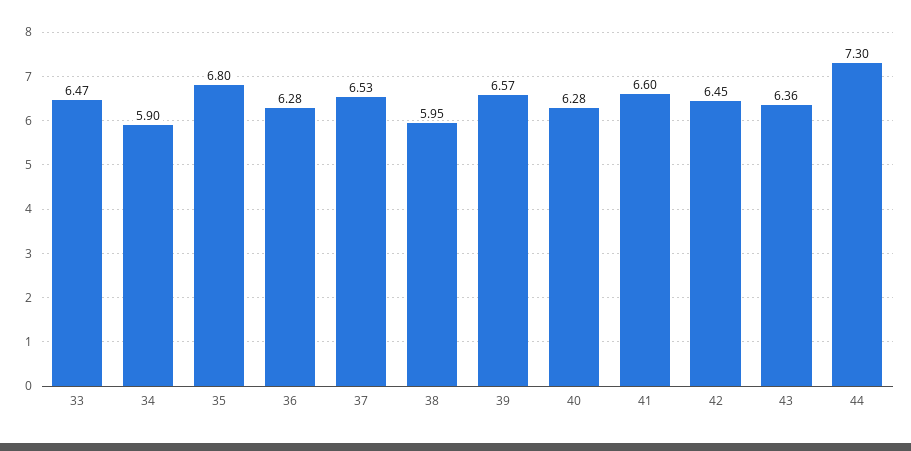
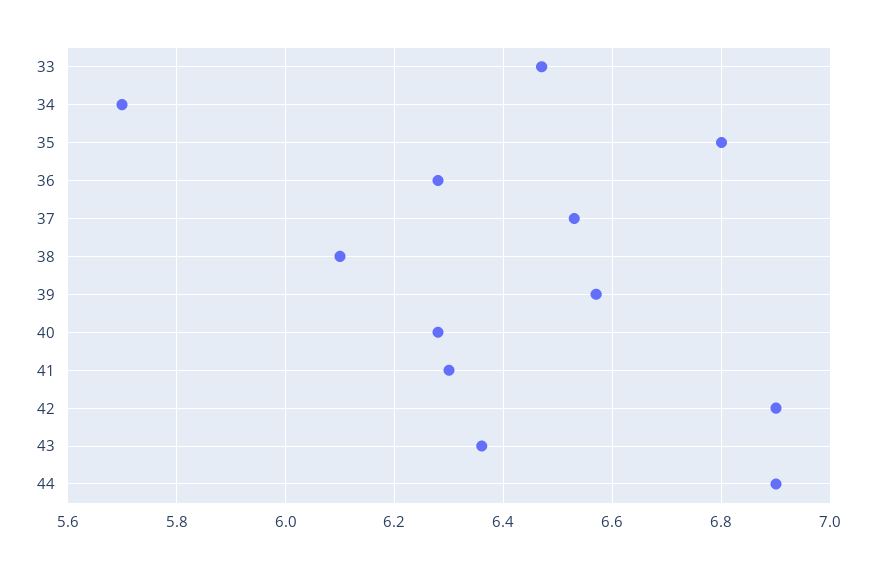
34: 5.9 -> 5.7
38: 5.95 -> 6.1
41: 6.6 -> 6.3
42: 6.45 -> 6.9
44: 7.3 -> 6.9

